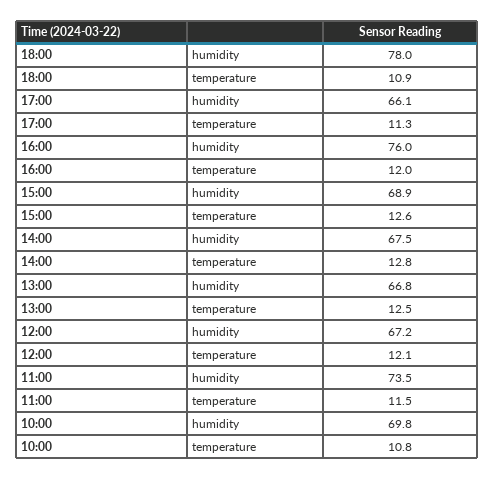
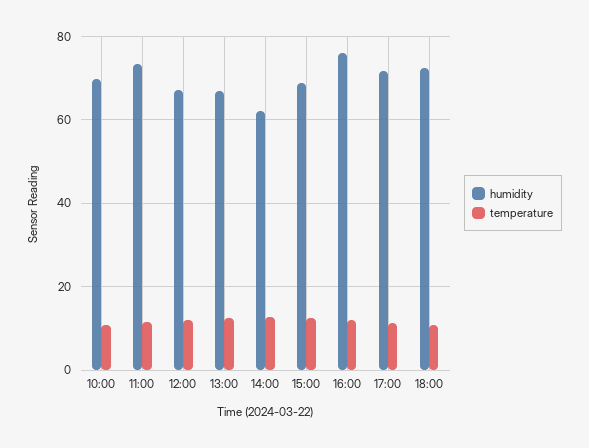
humidity, 18:00: 78 -> 72
humidity, 17:00: 66.1 -> 72
humidity, 14:00: 67.5 -> 62

